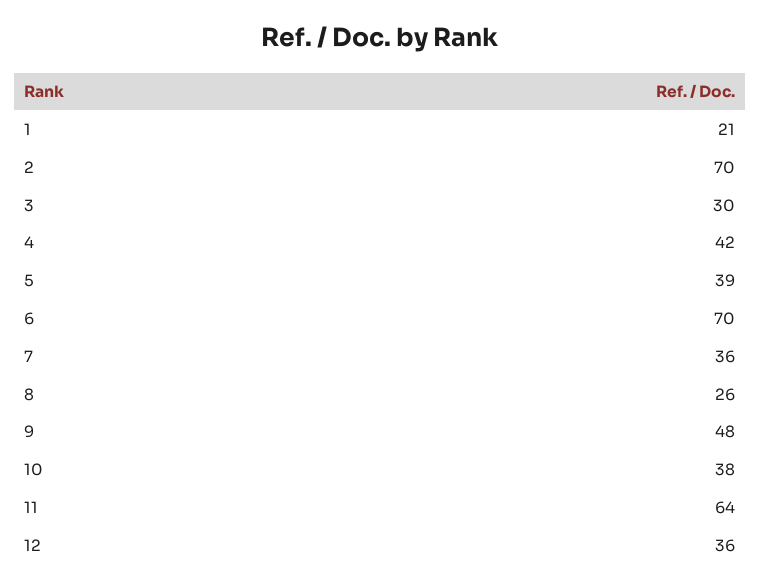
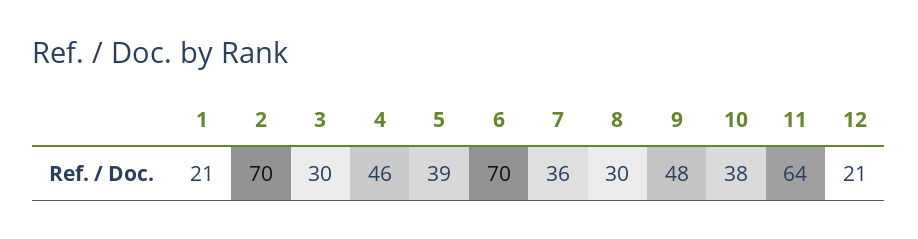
4: 42 -> 46
8: 26 -> 30
12: 36 -> 21

